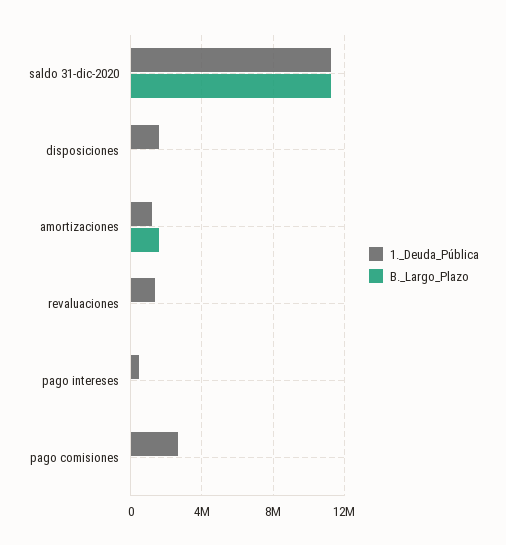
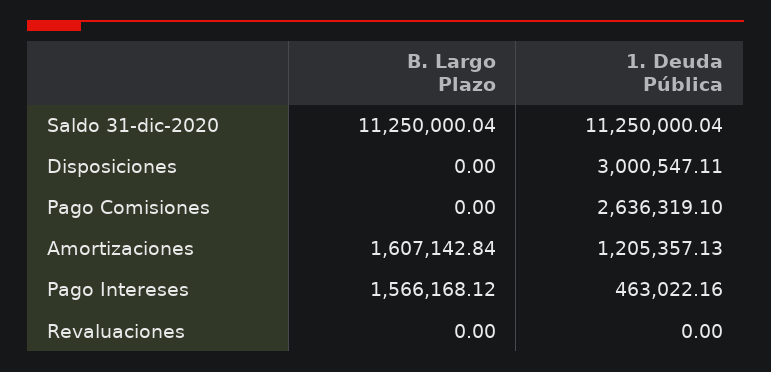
1._Deuda_Pública, disposiciones: 1500000 -> 3000547.11
1._Deuda_Pública, revaluaciones: 1500000 -> 0
B._Largo_Plazo, pago intereses: 0 -> 1566168.12

